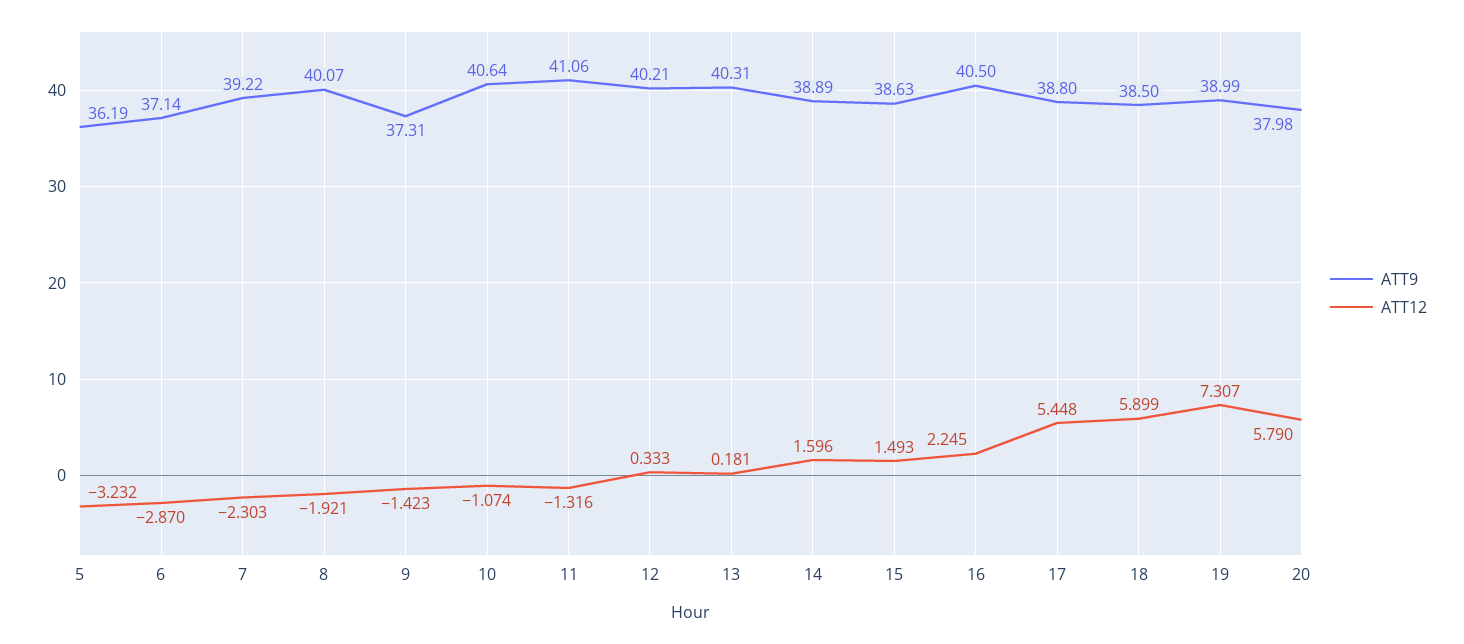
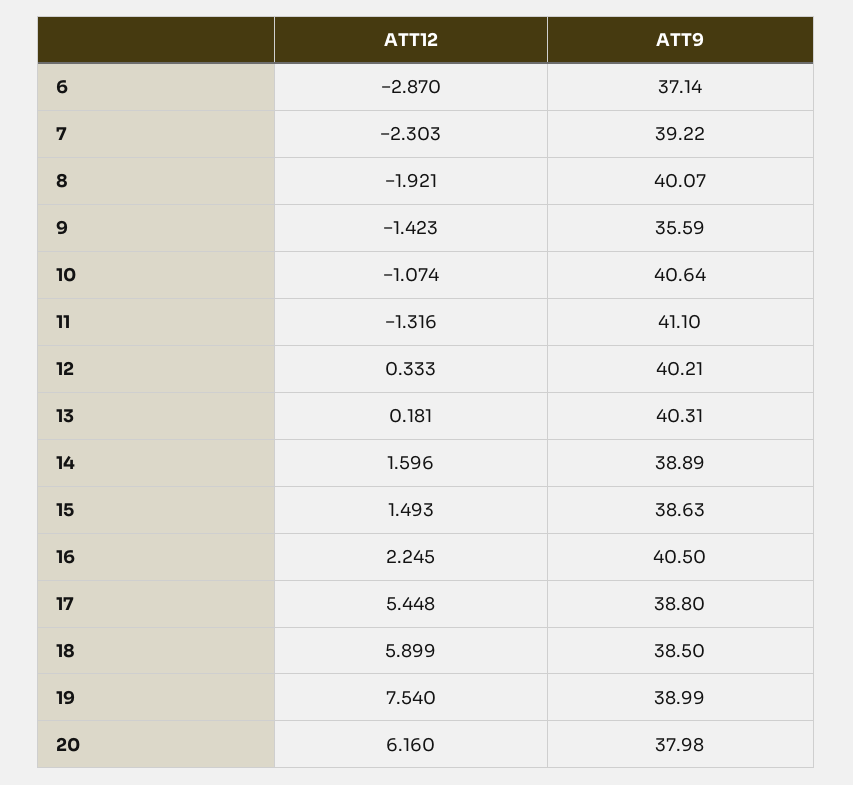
ATT9, 5: 36.19 -> none
ATT12, 5: -3.232 -> none
ATT9, 9: 37.31 -> 35.59
ATT9, 11: 41.06 -> 41.1
ATT12, 19: 7.307 -> 7.54
ATT12, 20: 5.79 -> 6.16

